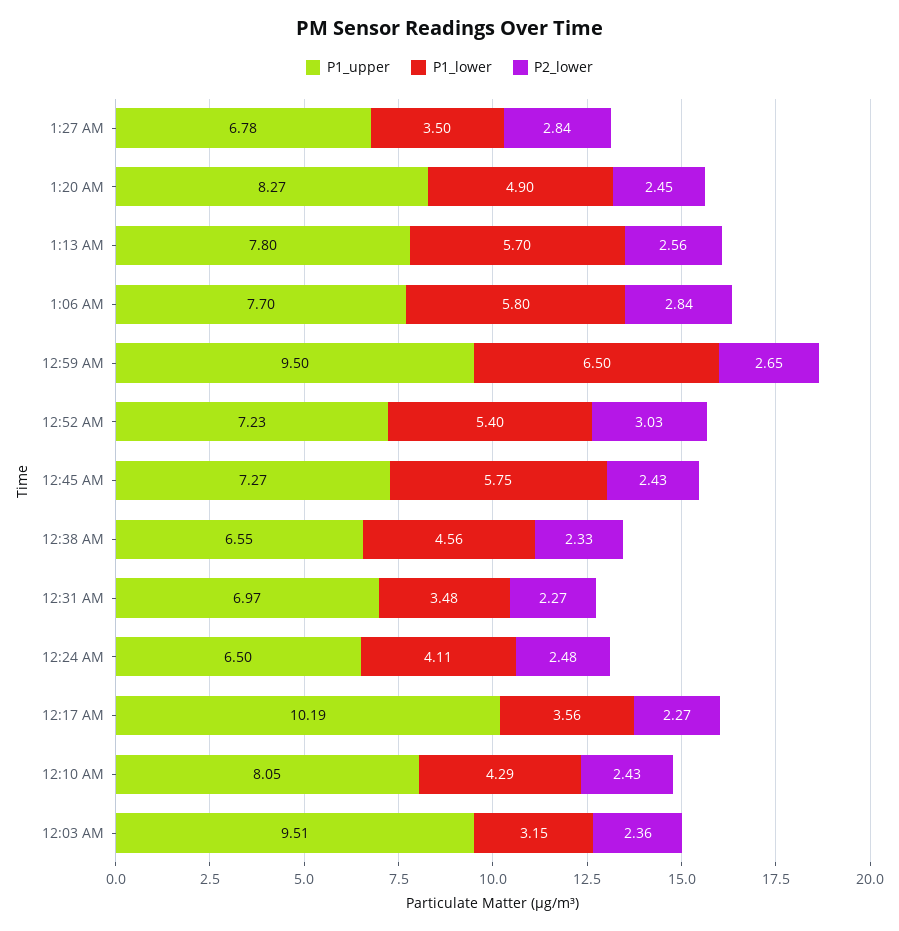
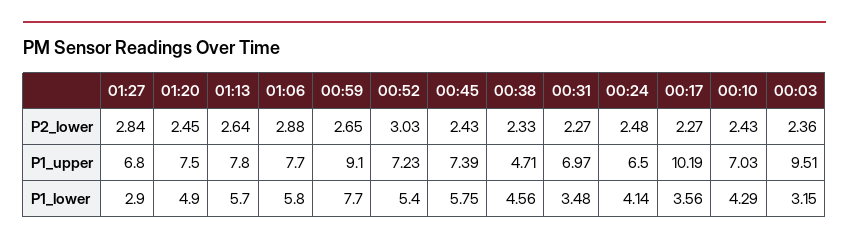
P1_upper, 1:27 AM: 6.78 -> 6.8
P1_lower, 1:27 AM: 3.5 -> 2.9
P1_upper, 1:20 AM: 8.27 -> 7.5
P2_lower, 1:13 AM: 2.56 -> 2.64
P2_lower, 1:06 AM: 2.84 -> 2.88
P1_upper, 12:59 AM: 9.5 -> 9.1
P1_lower, 12:59 AM: 6.5 -> 7.7
P1_upper, 12:45 AM: 7.27 -> 7.39
P1_upper, 12:38 AM: 6.55 -> 4.71
P1_lower, 12:24 AM: 4.11 -> 4.14
P1_upper, 12:10 AM: 8.05 -> 7.03

